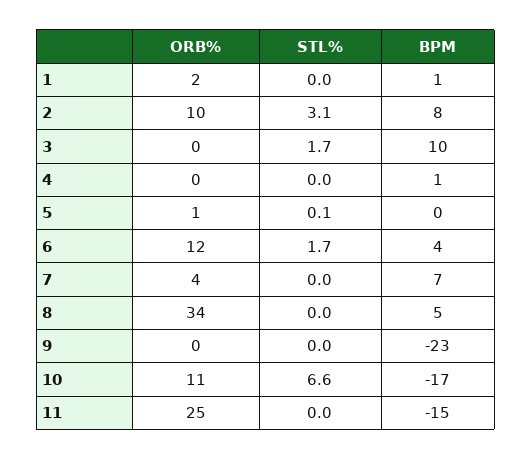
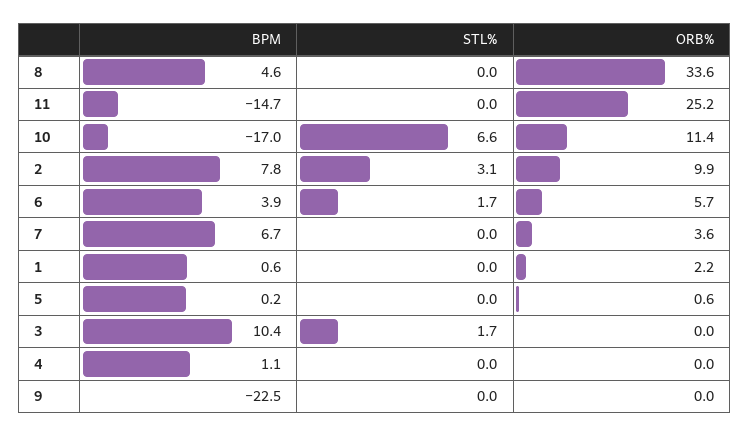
STL%, 5: 0.1 -> 0
ORB%, 6: 12 -> 5.7

